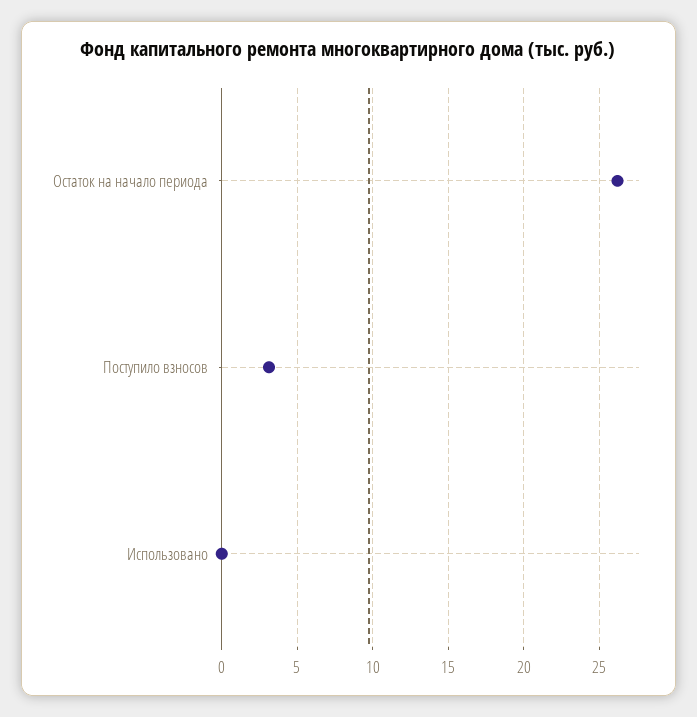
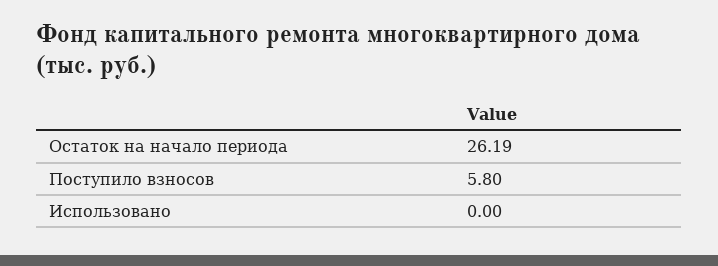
Поступило взносов: 3 -> 5.8

